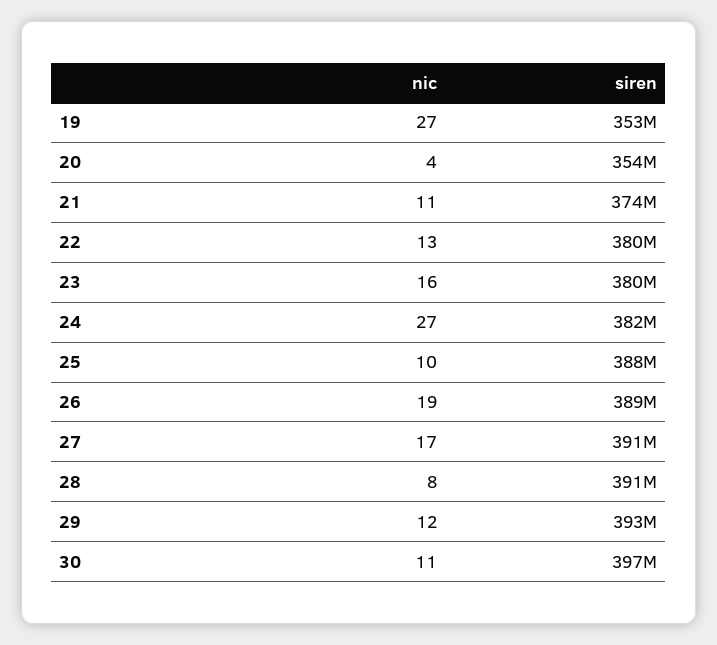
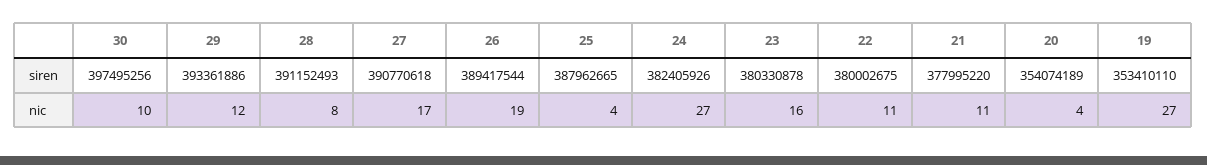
siren, 21: 374000000 -> 377995220
nic, 22: 13 -> 11
nic, 25: 10 -> 4
nic, 30: 11 -> 10

